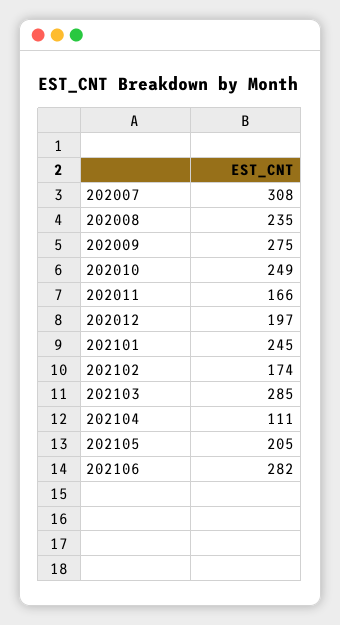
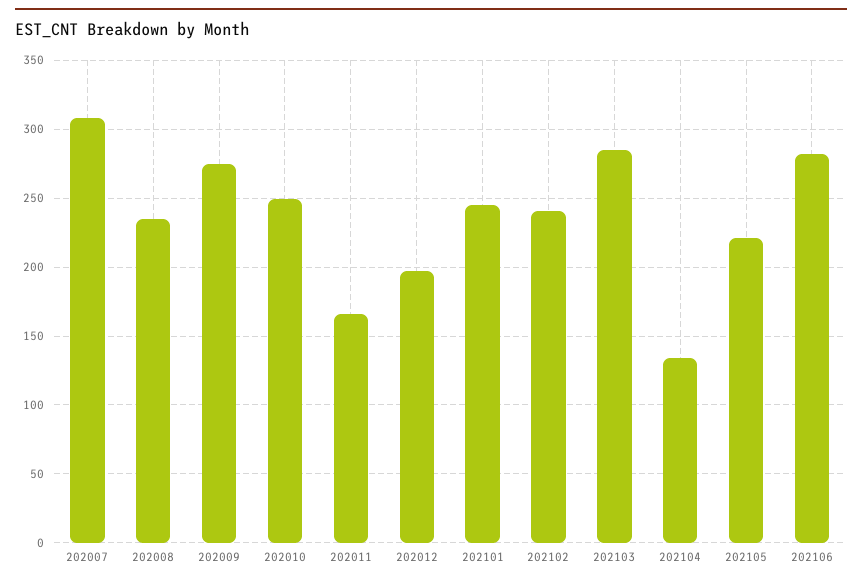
202102: 174 -> 240
202104: 111 -> 135
202105: 205 -> 220

